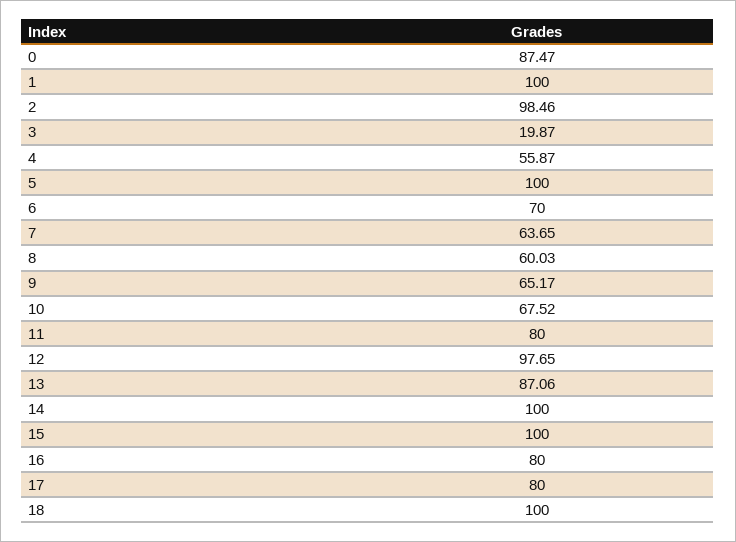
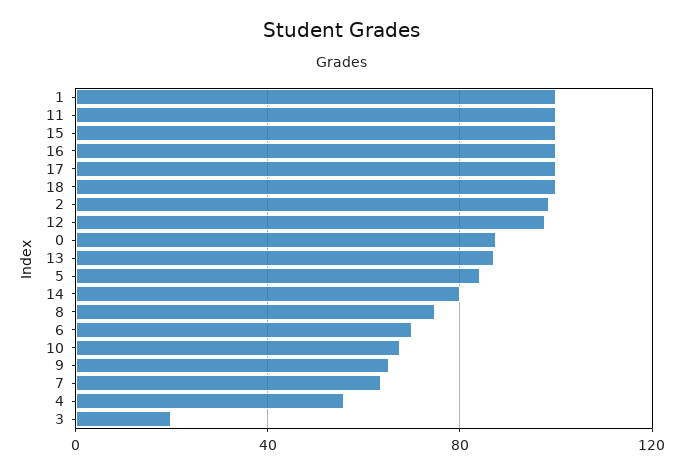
5: 100 -> 85
8: 60.03 -> 75
11: 80 -> 100
14: 100 -> 80
16: 80 -> 100
17: 80 -> 100

